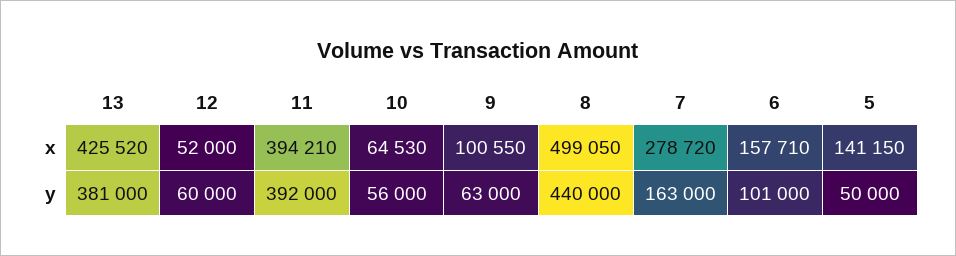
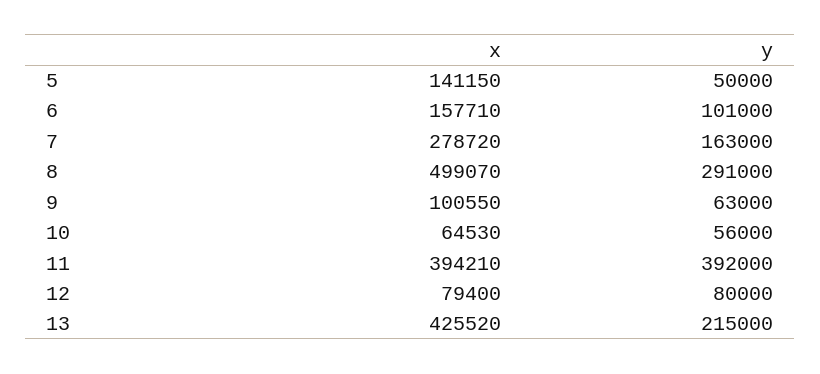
12, x: 52000 -> 79400
8, x: 499050 -> 499070
13, y: 381000 -> 215000
12, y: 60000 -> 80000
8, y: 440000 -> 291000

